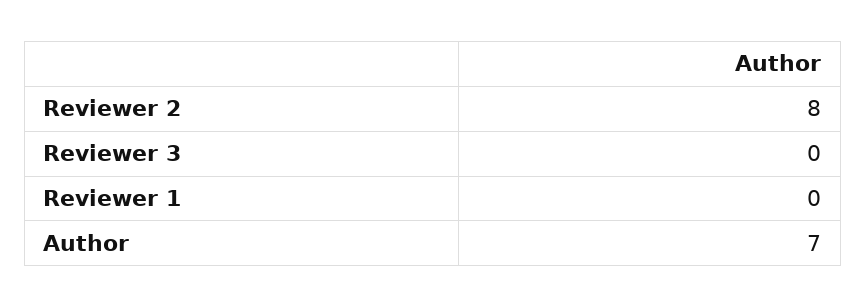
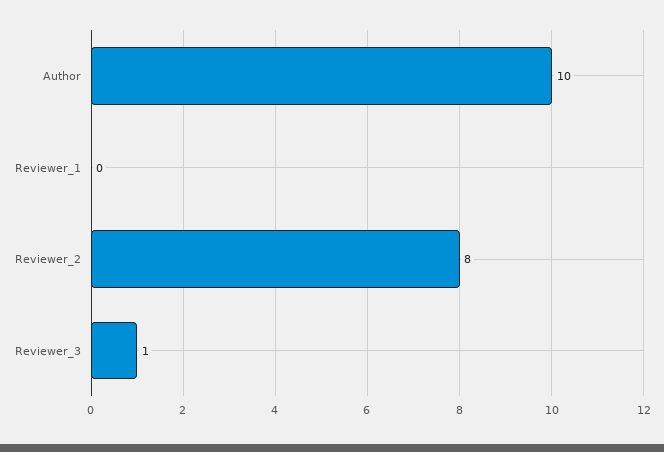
Reviewer 3: 0 -> 1
Author: 7 -> 10

